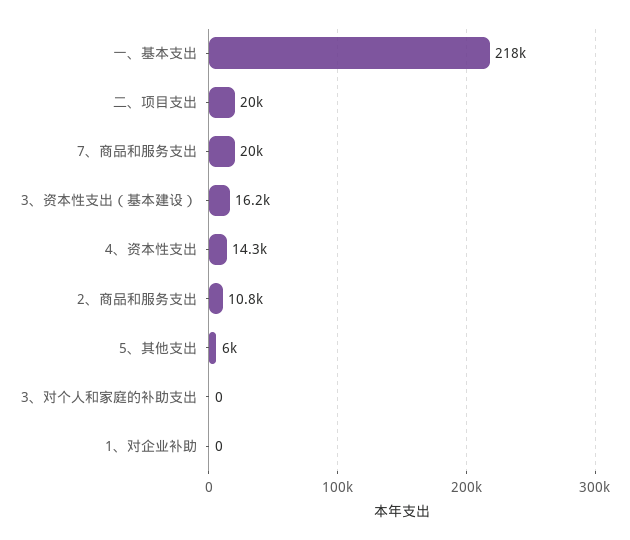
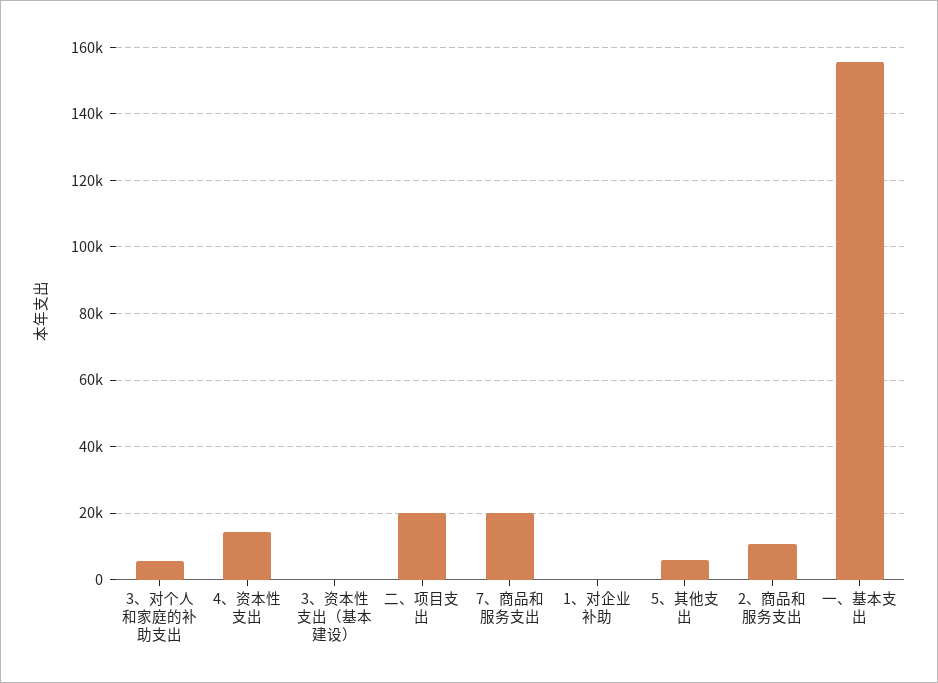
一、基本支出: 218000 -> 156000
3、资本性支出（基本建设）: 16200 -> 0
3、对个人和家庭的补助支出: 0 -> 6000

